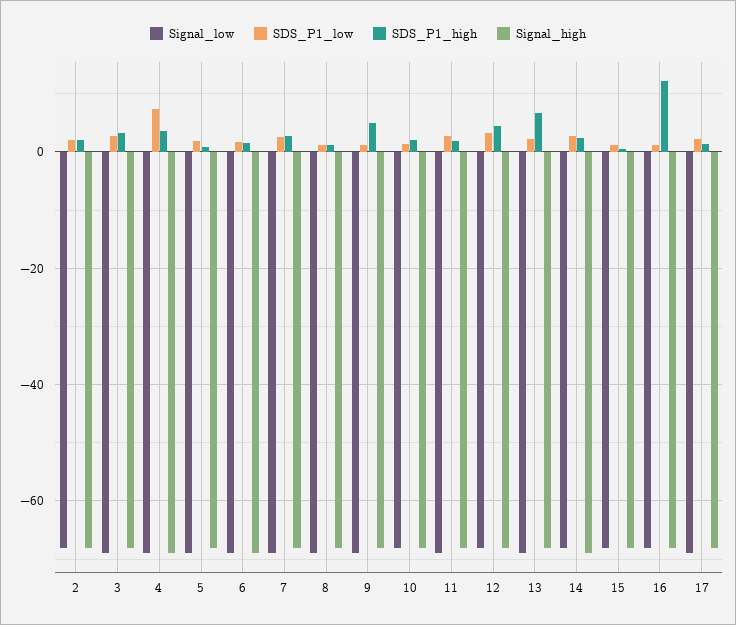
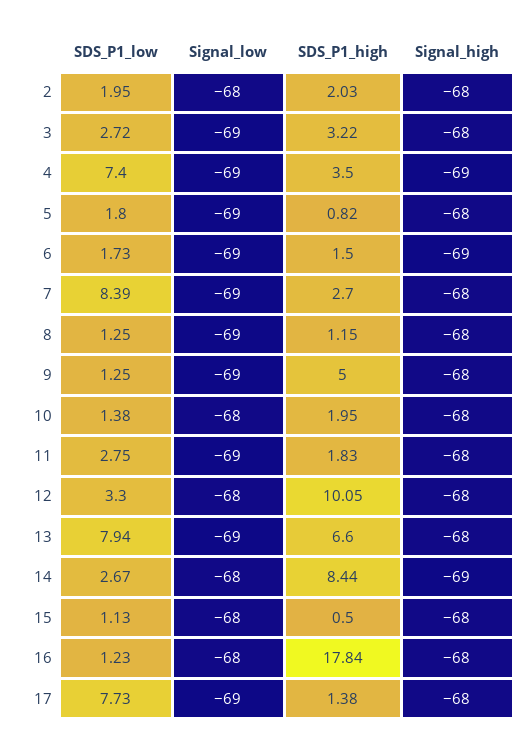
SDS_P1_low, 7: 2 -> 8.39
SDS_P1_high, 12: 4 -> 10.05
SDS_P1_low, 13: 2 -> 7.94
SDS_P1_high, 14: 2 -> 8.44
SDS_P1_high, 16: 12 -> 17.84
SDS_P1_low, 17: 2 -> 7.73

